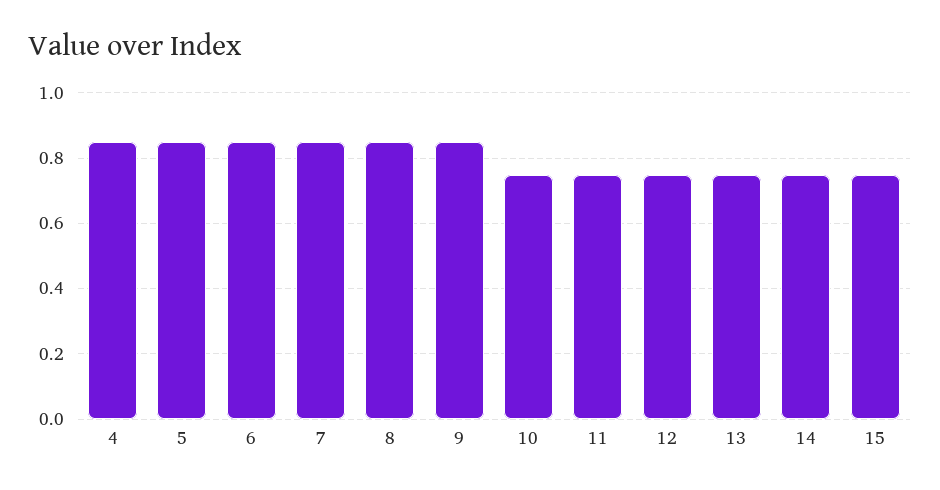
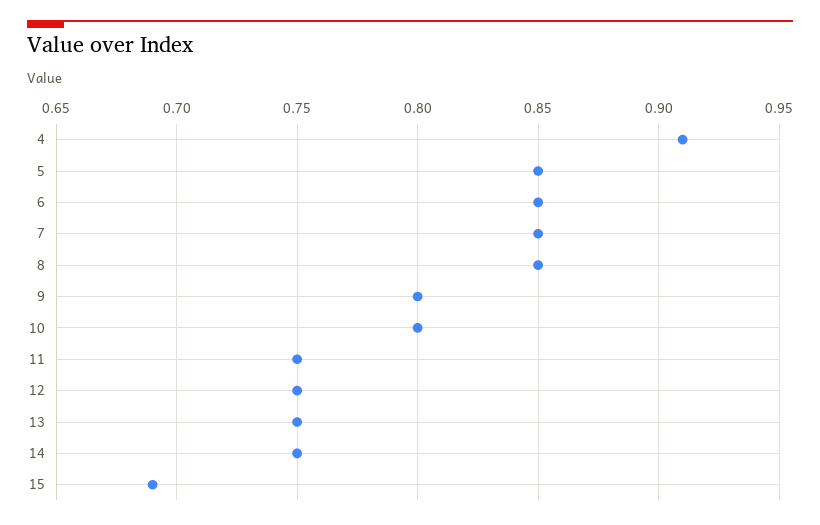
4: 0.85 -> 0.91
9: 0.85 -> 0.8
10: 0.75 -> 0.8
15: 0.75 -> 0.69

